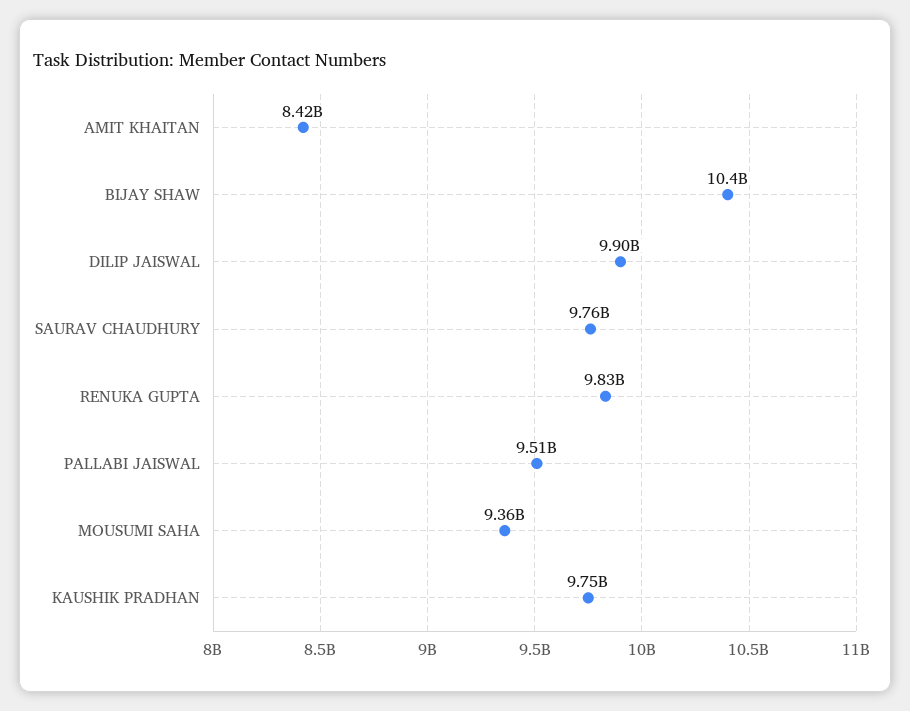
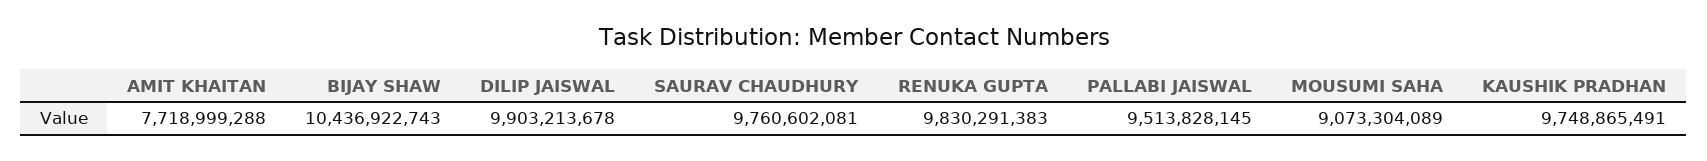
AMIT KHAITAN: 8420000000 -> 7718999288
MOUSUMI SAHA: 9360000000 -> 9073304089

